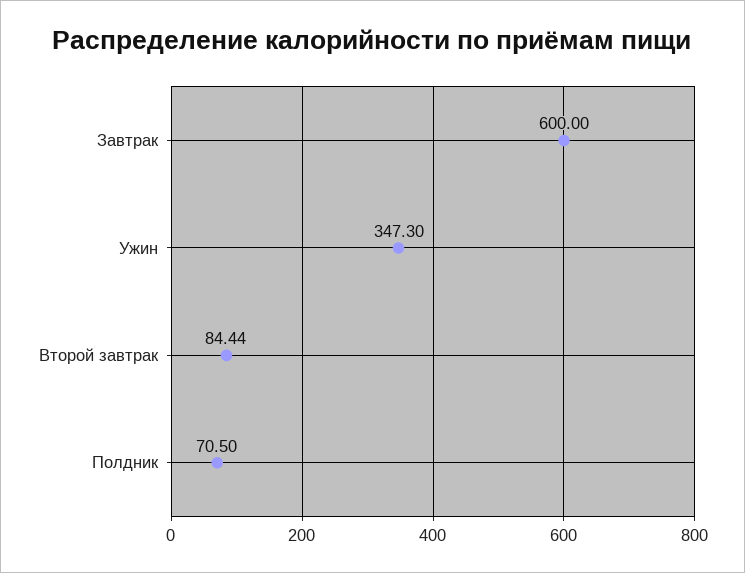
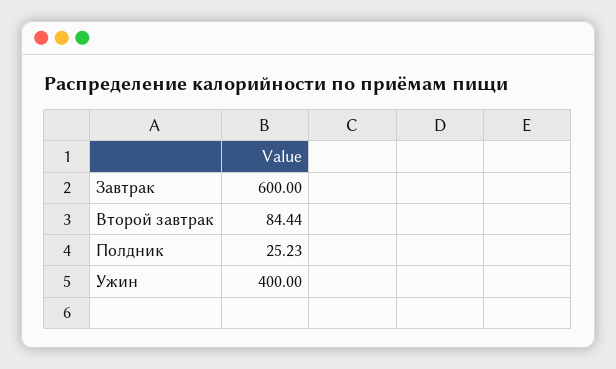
Ужин: 347.3 -> 400
Полдник: 70.5 -> 25.23

